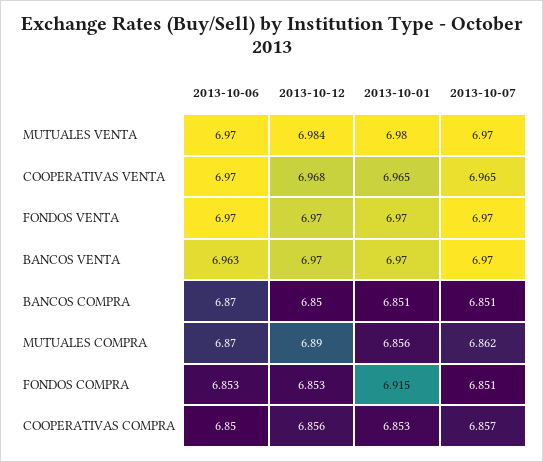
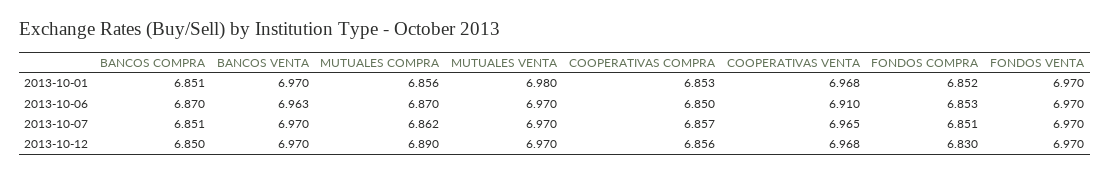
2013-10-12, MUTUALES VENTA: 6.984 -> 6.97
2013-10-06, COOPERATIVAS VENTA: 6.97 -> 6.91
2013-10-01, COOPERATIVAS VENTA: 6.965 -> 6.968
2013-10-12, FONDOS COMPRA: 6.853 -> 6.83
2013-10-01, FONDOS COMPRA: 6.915 -> 6.852

